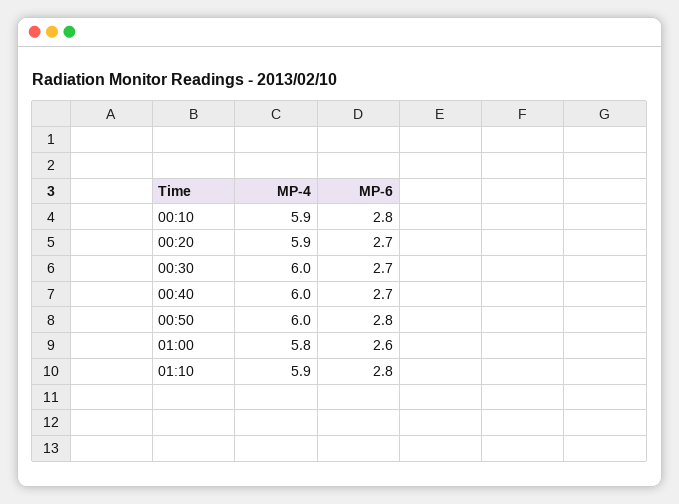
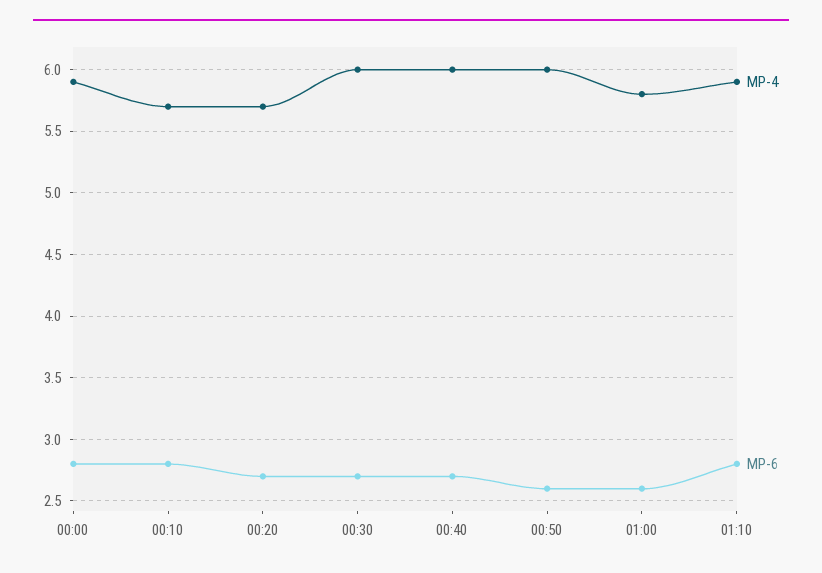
MP-4, 00:10: 5.9 -> 5.7
MP-4, 00:20: 5.9 -> 5.7
MP-6, 00:50: 2.8 -> 2.6
MP-4, 00:00: none -> 5.9
MP-6, 00:00: none -> 2.8

